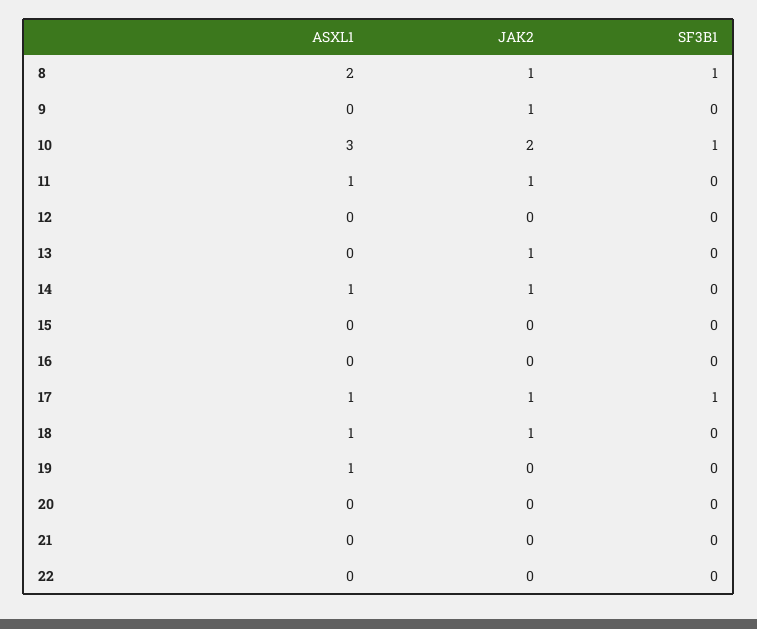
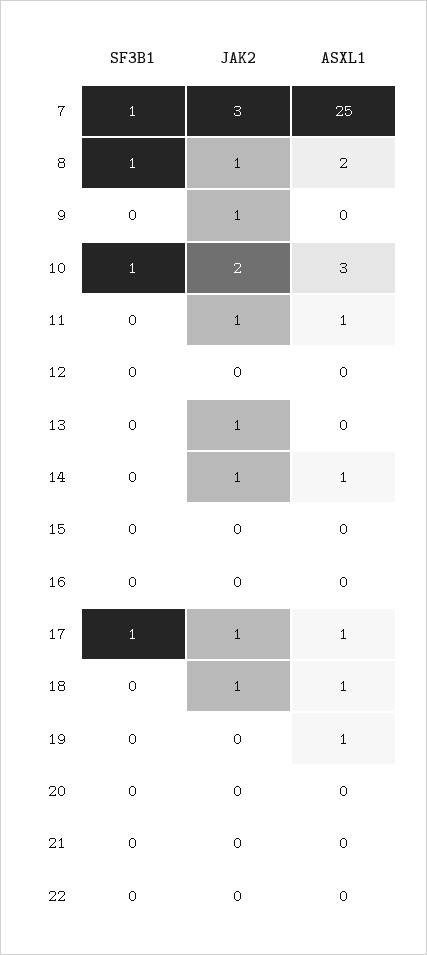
SF3B1, 7: none -> 1
JAK2, 7: none -> 3
ASXL1, 7: none -> 25

